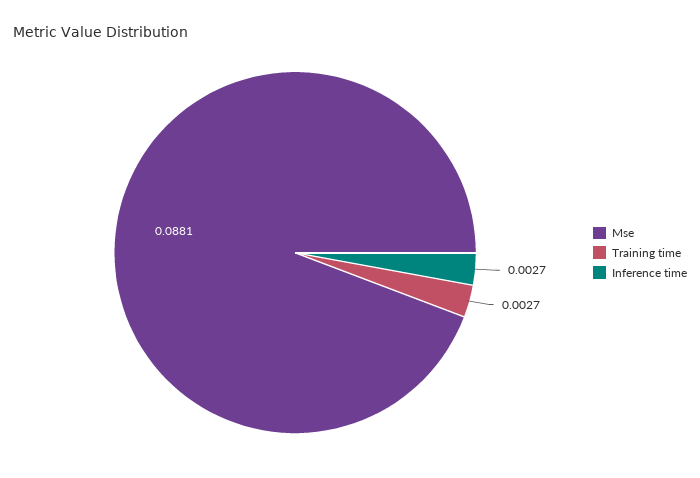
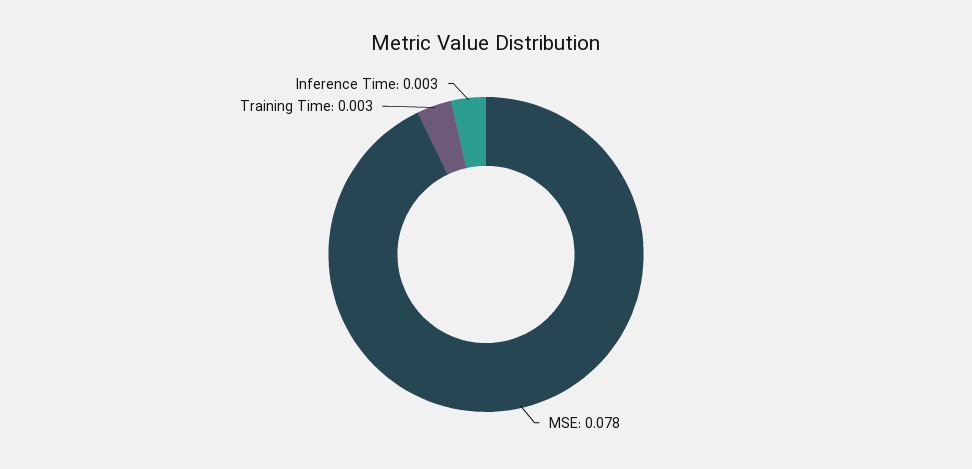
Mse: 0.0881 -> 0.078

